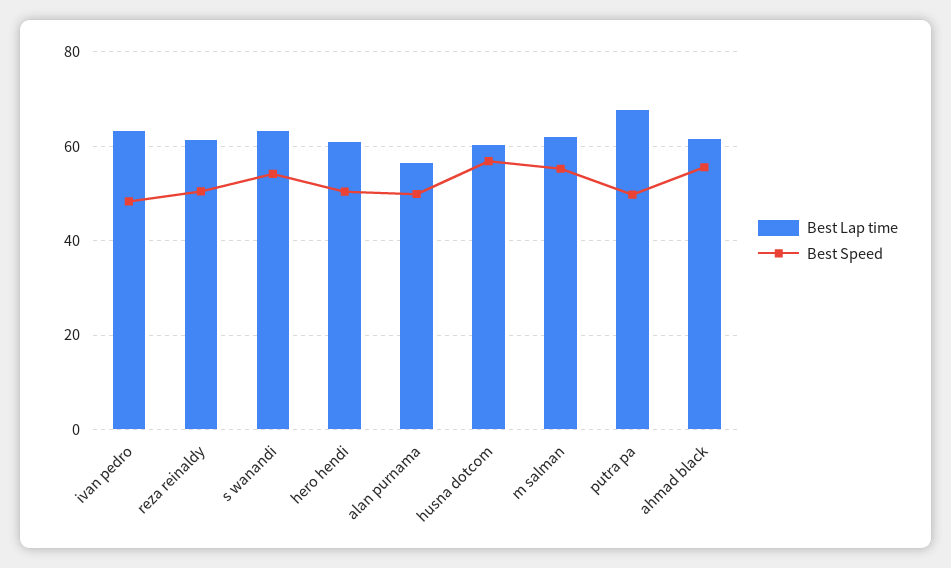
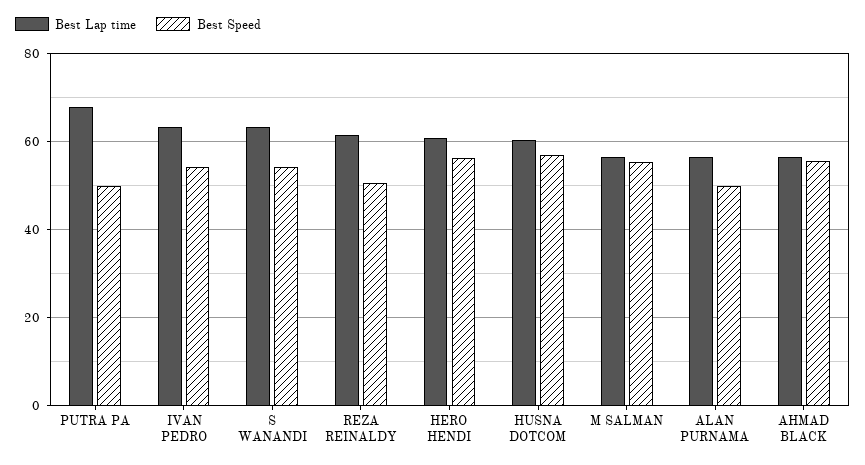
Best Speed, ivan pedro: 48 -> 54
Best Speed, hero hendi: 50 -> 56
Best Lap time, m salman: 62 -> 56
Best Lap time, ahmad black: 62 -> 56

